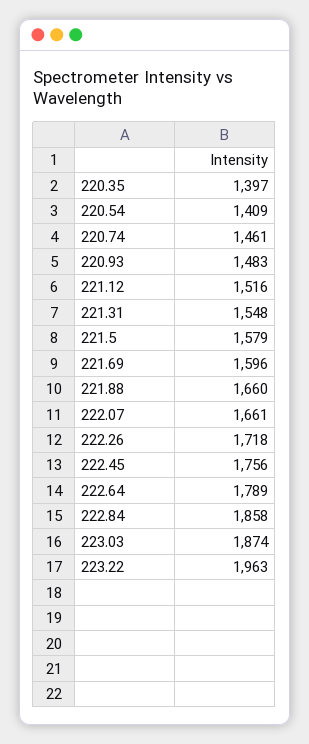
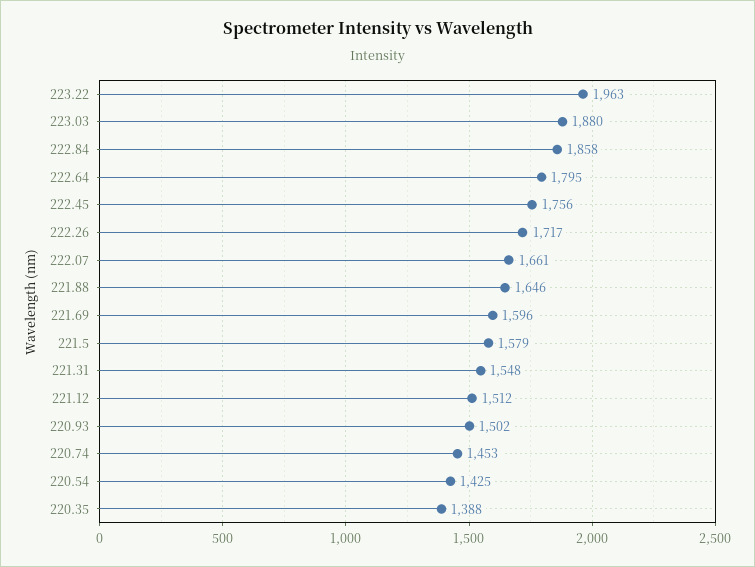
220.35: 1397 -> 1388
220.54: 1409 -> 1425
220.74: 1461 -> 1453
220.93: 1483 -> 1502
221.12: 1516 -> 1512
221.88: 1660 -> 1646
222.26: 1718 -> 1717
222.64: 1789 -> 1795
223.03: 1874 -> 1880

